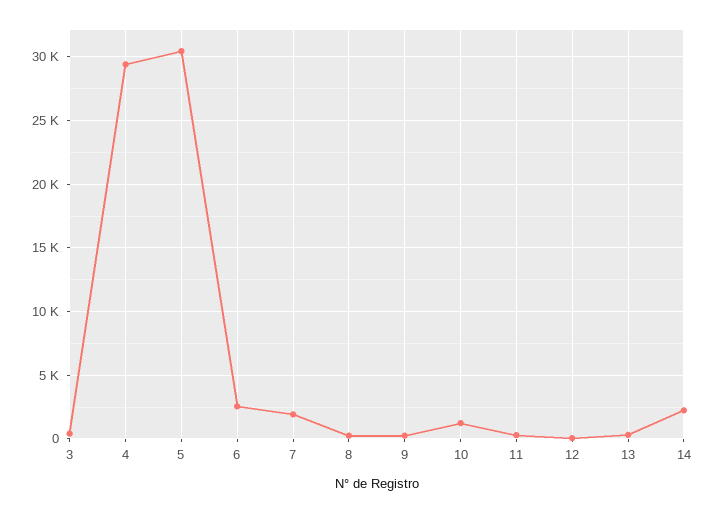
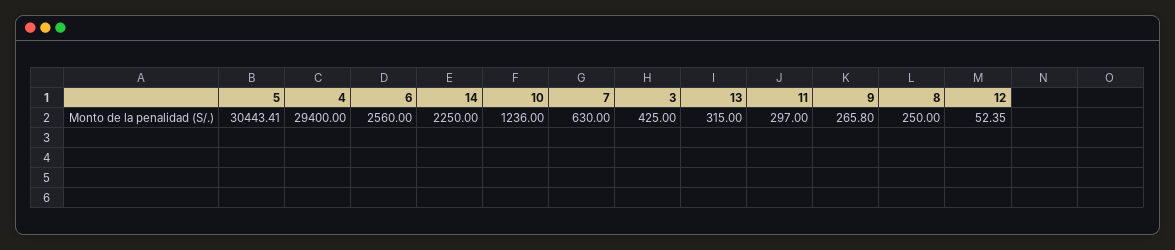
7: 2000 -> 630

